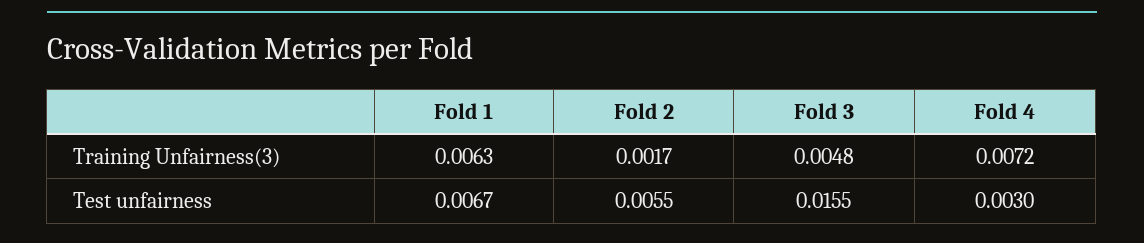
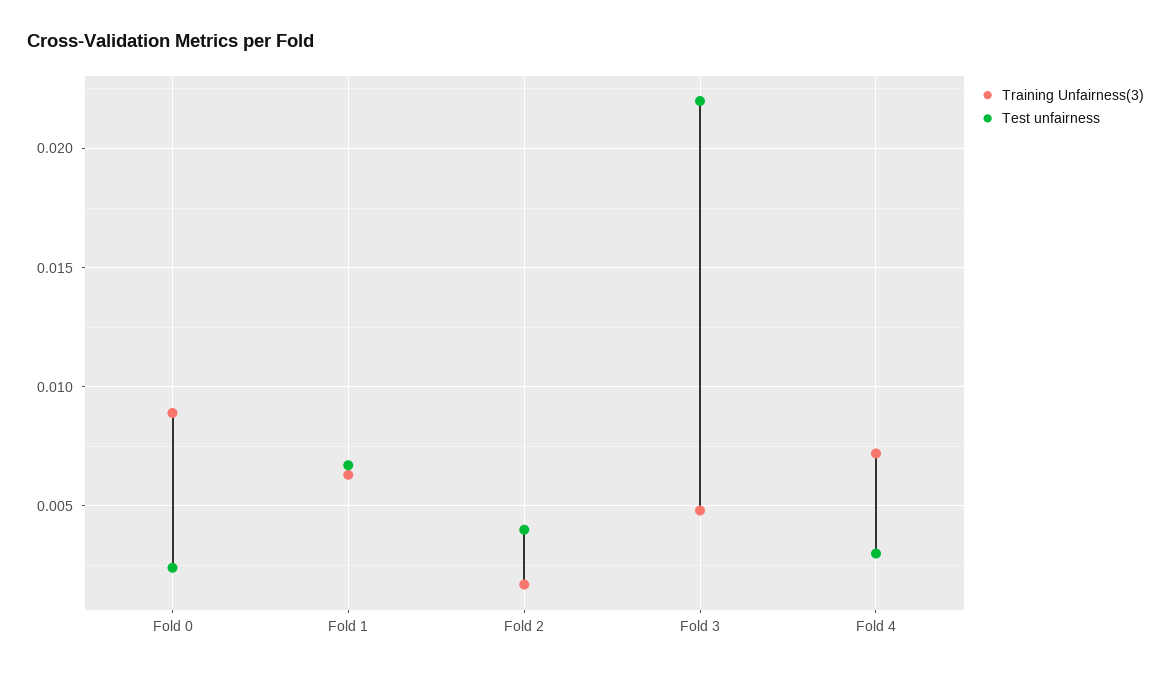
Test unfairness, Fold 2: 0.0055 -> 0.004
Test unfairness, Fold 3: 0.0155 -> 0.022
Training Unfairness(3), Fold 0: none -> 0.009
Test unfairness, Fold 0: none -> 0.0025

